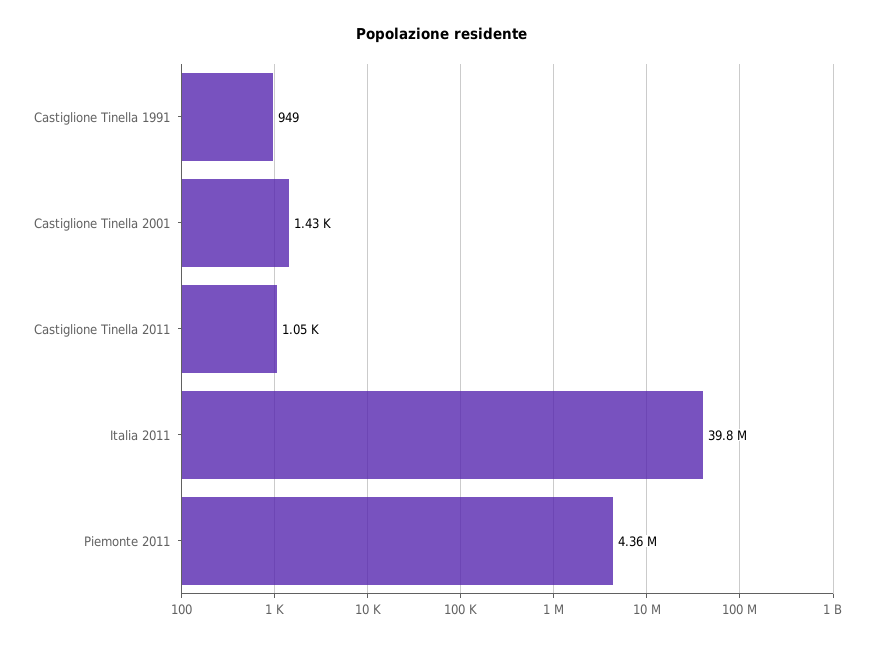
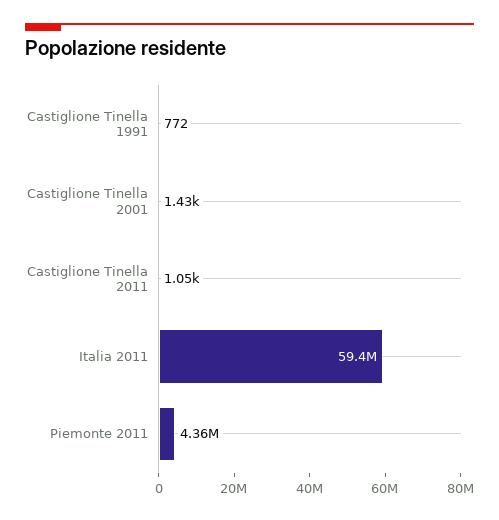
Castiglione Tinella 1991: 949 -> 772
Italia 2011: 39800000 -> 59400000

